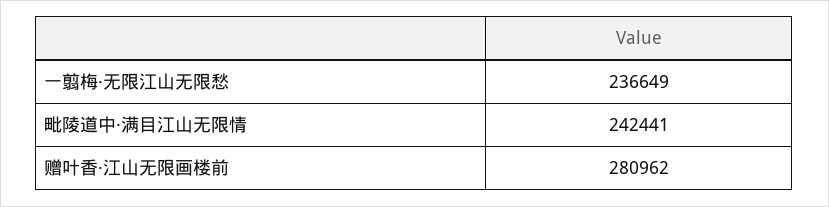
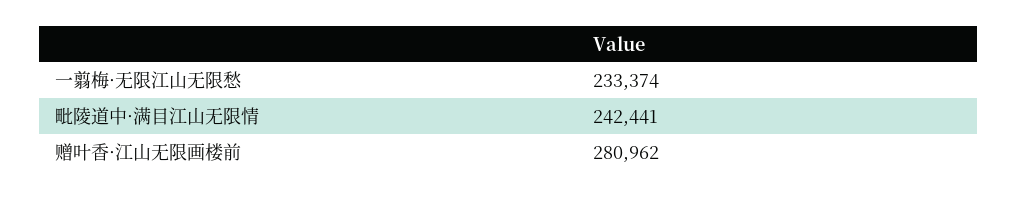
一翦梅·无限江山无限愁: 236649 -> 233374

